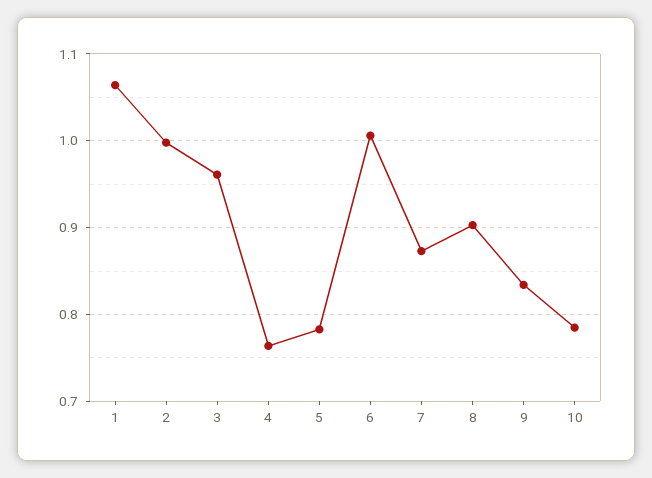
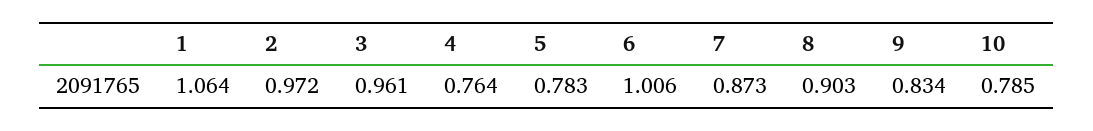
2: 1 -> 0.972

